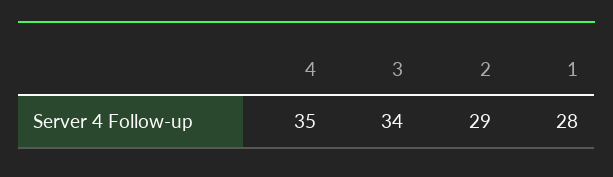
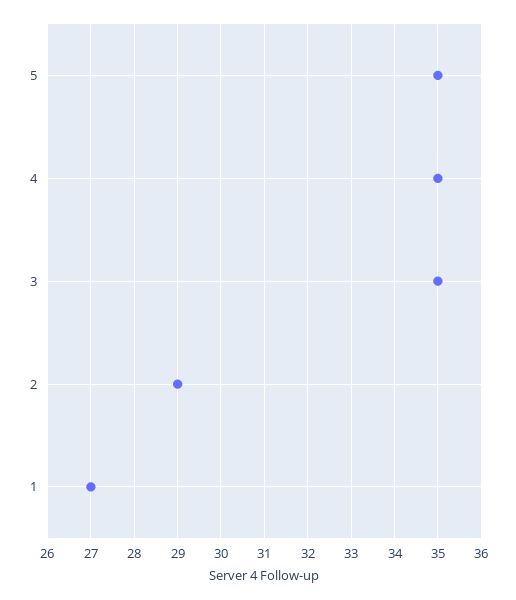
3: 34 -> 35
1: 28 -> 27
5: none -> 35

